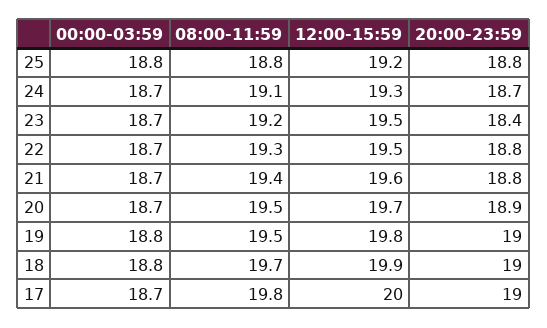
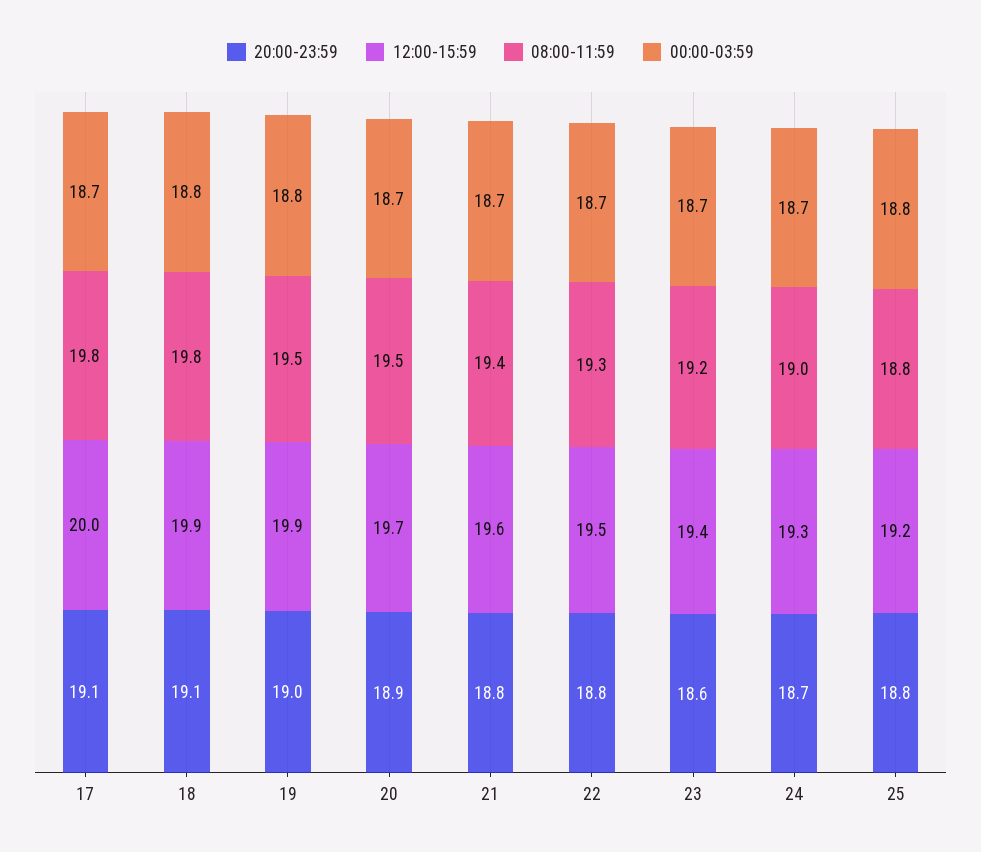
08:00-11:59, 24: 19.1 -> 19
12:00-15:59, 23: 19.5 -> 19.4
20:00-23:59, 23: 18.4 -> 18.6
12:00-15:59, 19: 19.8 -> 19.9
08:00-11:59, 18: 19.7 -> 19.8
20:00-23:59, 18: 19 -> 19.1
20:00-23:59, 17: 19 -> 19.1

